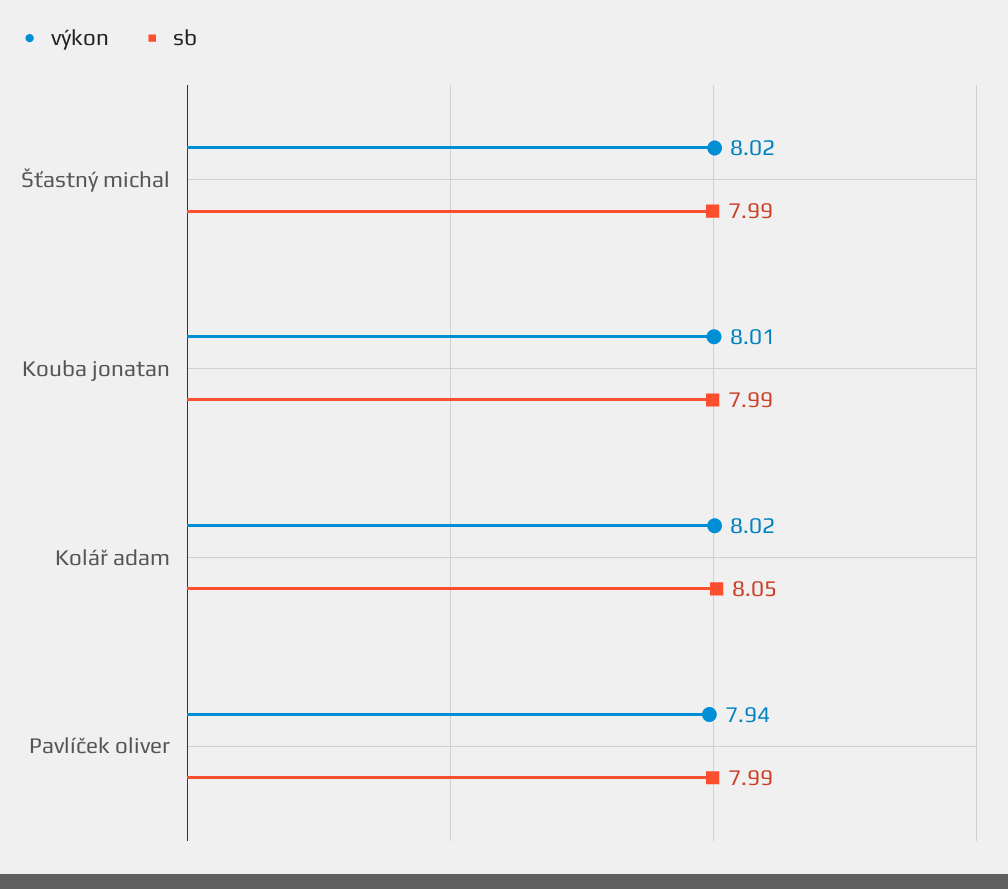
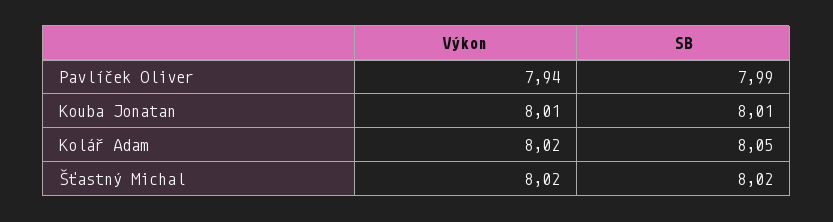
sb, Šťastný michal: 7.99 -> 8.02
sb, Kouba jonatan: 7.99 -> 8.01

